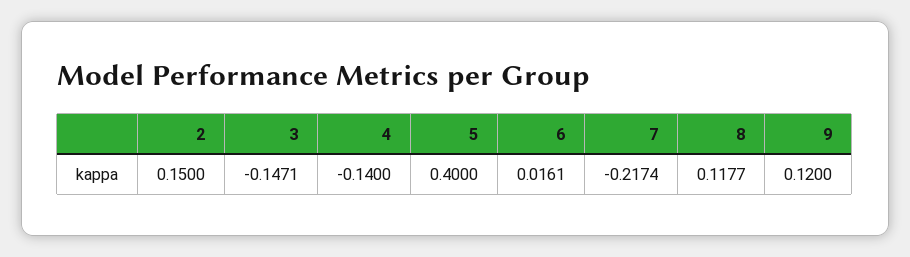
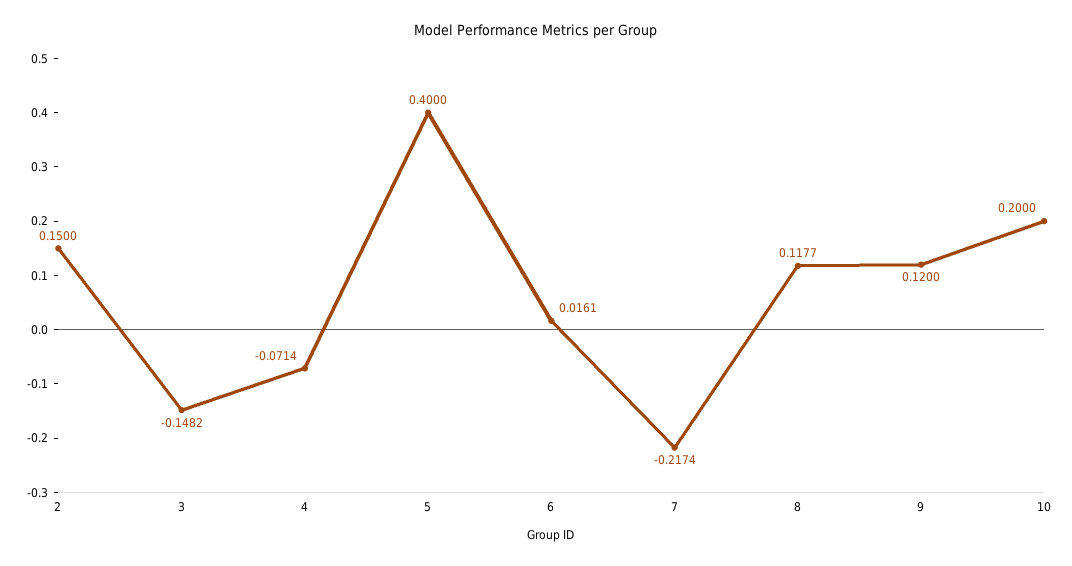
3: -0.1471 -> -0.1482
4: -0.14 -> -0.0714
10: none -> 0.2

